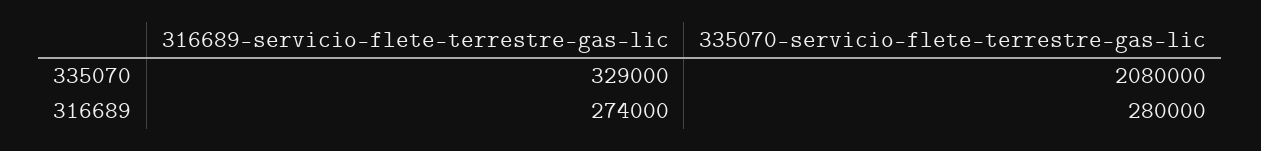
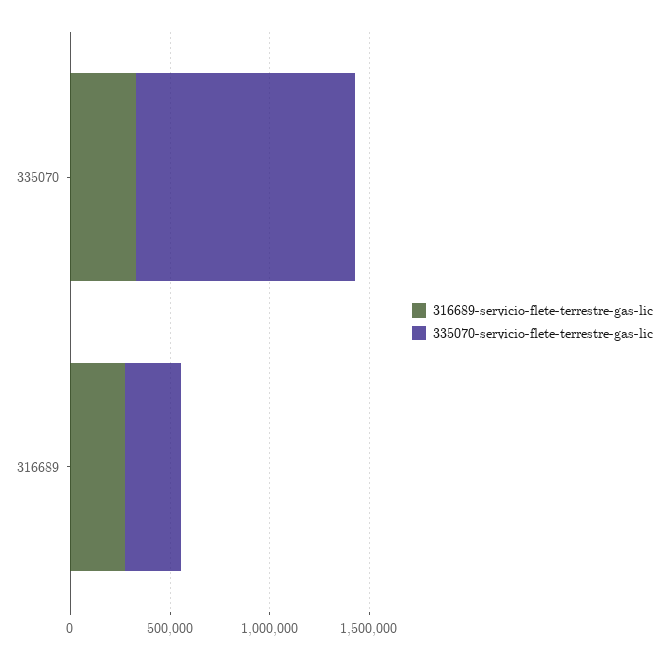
335070-servicio-flete-terrestre-gas-lic, 335070: 2080000 -> 1100000

